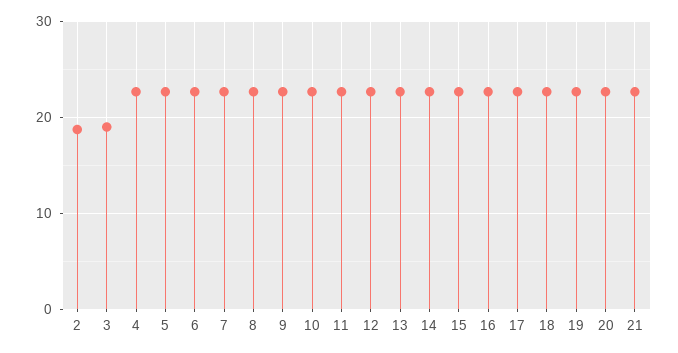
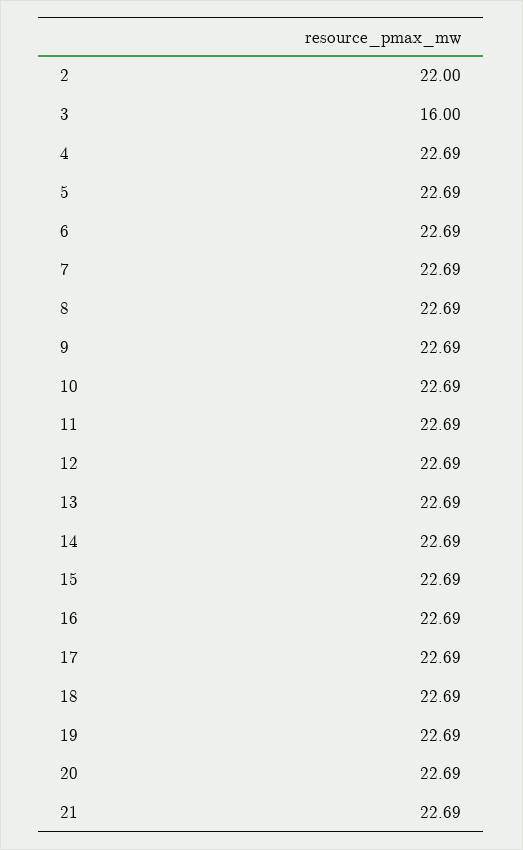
2: 19 -> 22
3: 19 -> 16

